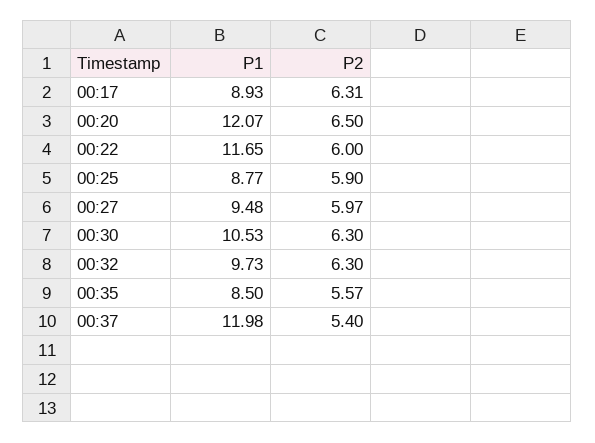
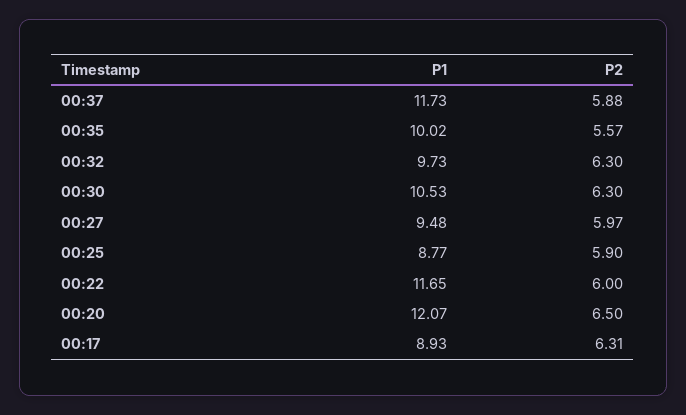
P1, 00:35: 8.5 -> 10.02
P1, 00:37: 11.98 -> 11.73
P2, 00:37: 5.4 -> 5.88

